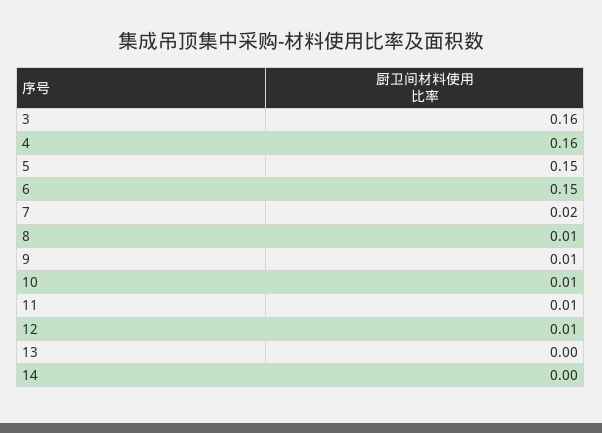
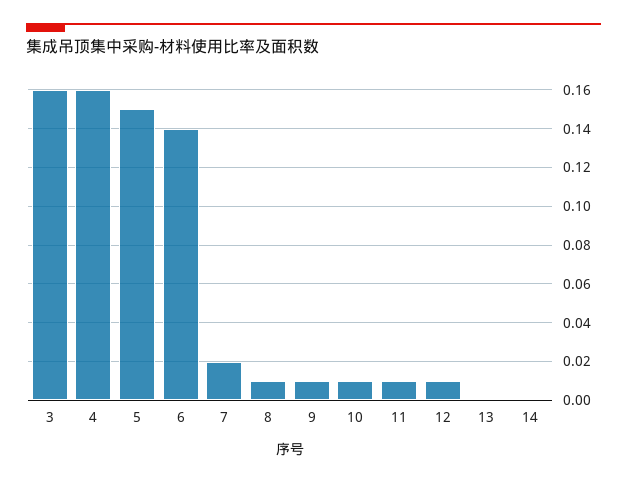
6: 0.15 -> 0.14

